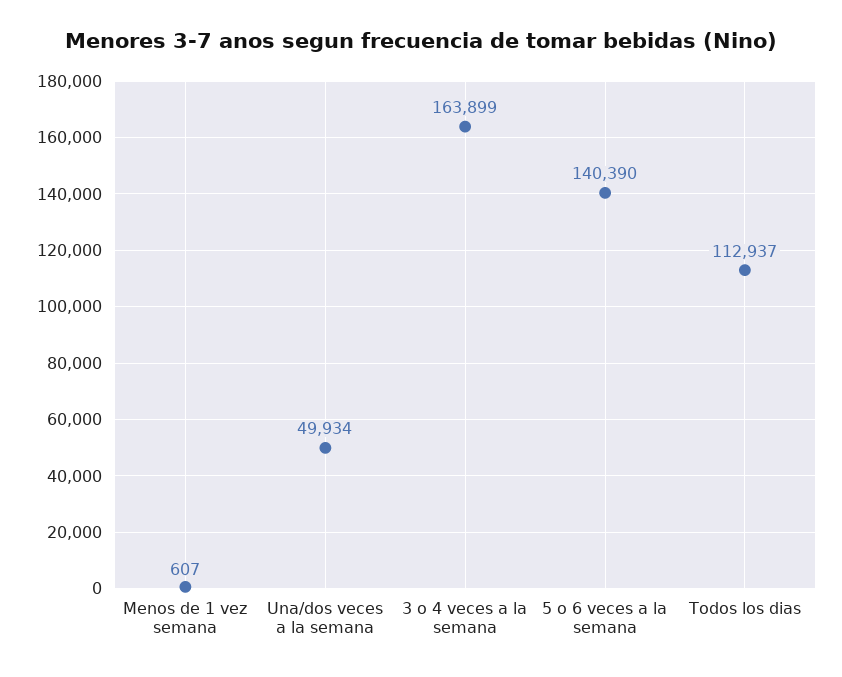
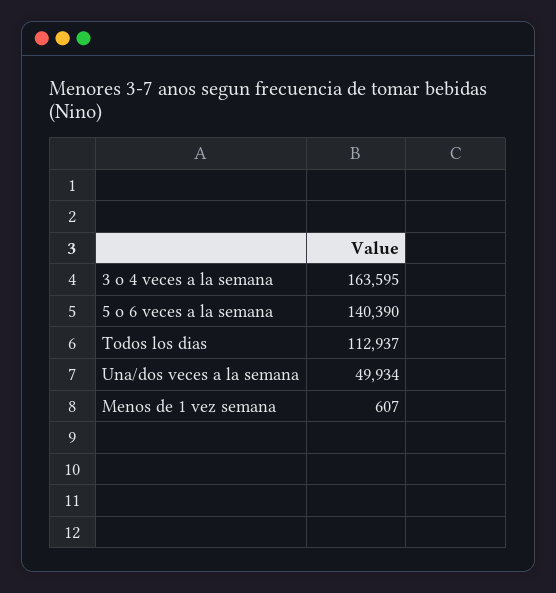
3 o 4 veces a la semana: 163899 -> 163595

